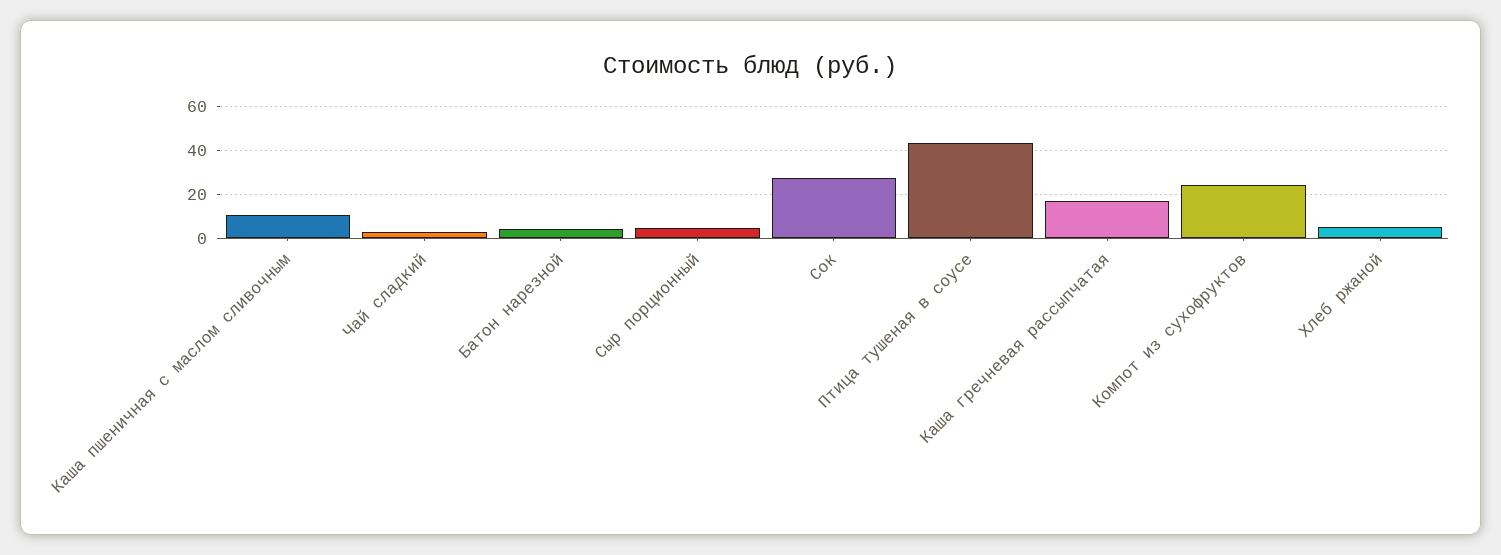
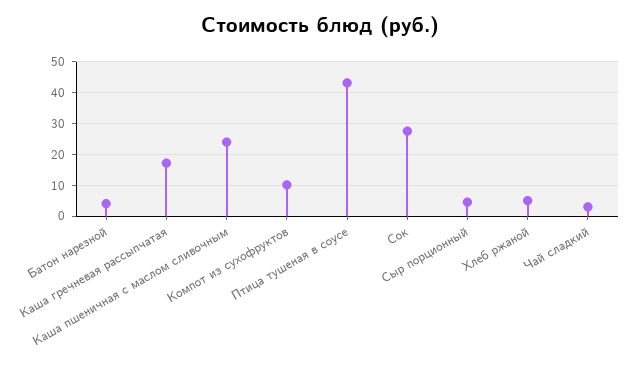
Каша пшеничная с маслом сливочным: 10 -> 24
Компот из сухофруктов: 25 -> 10

